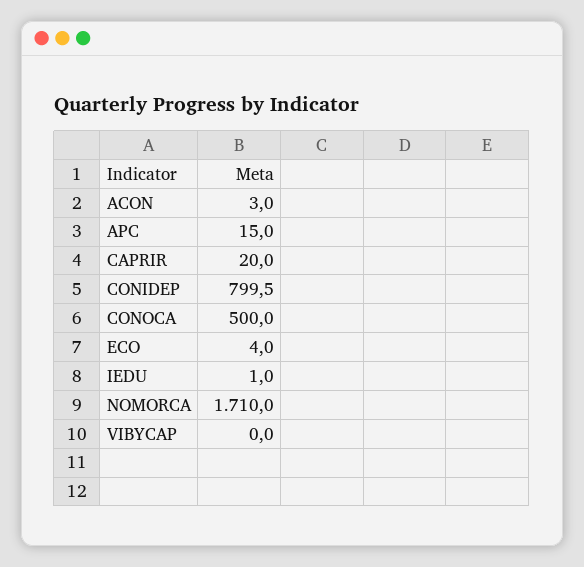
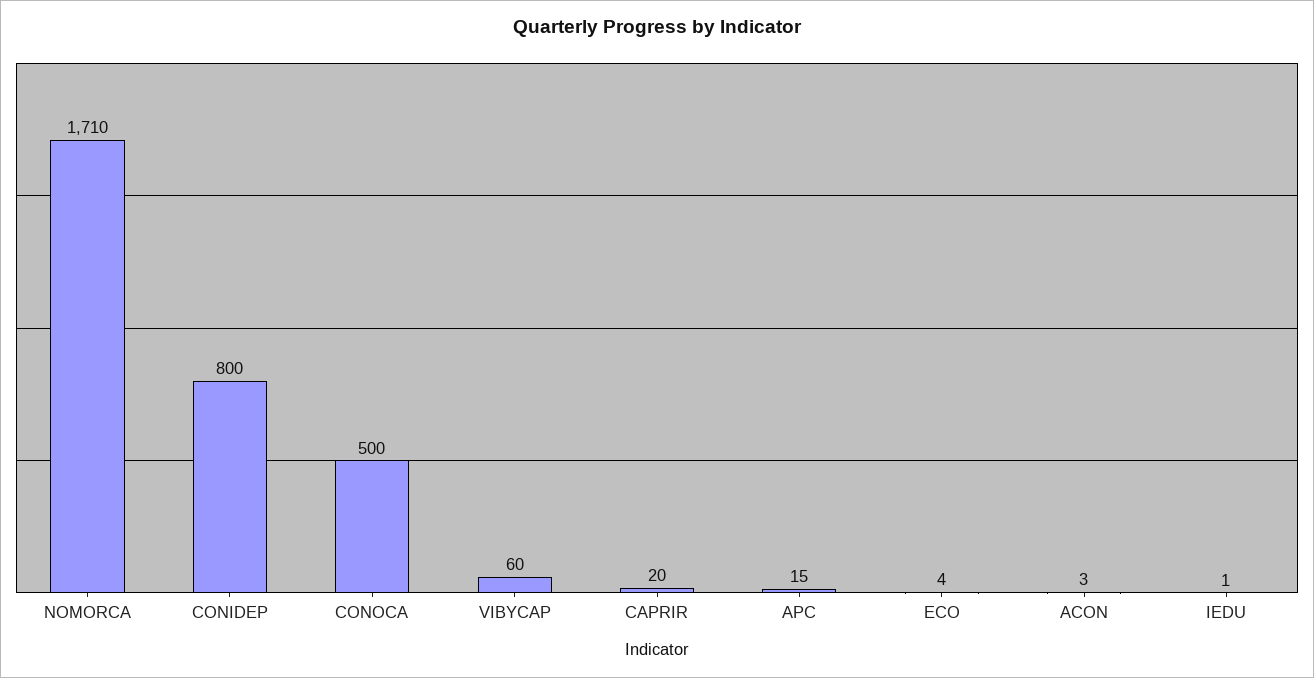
VIBYCAP: 0 -> 60

